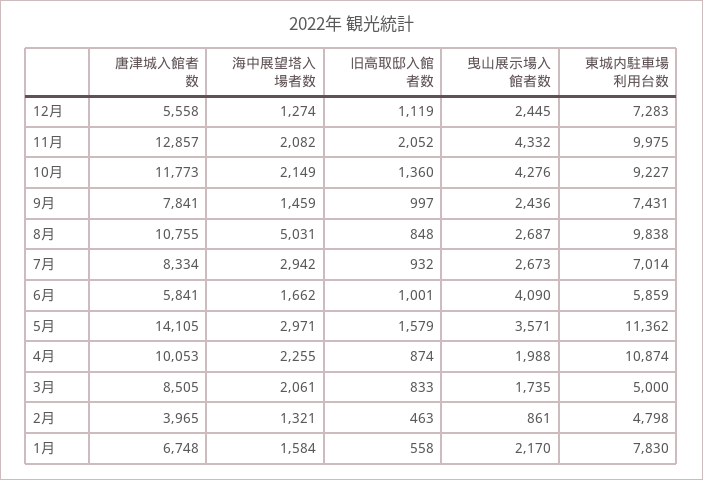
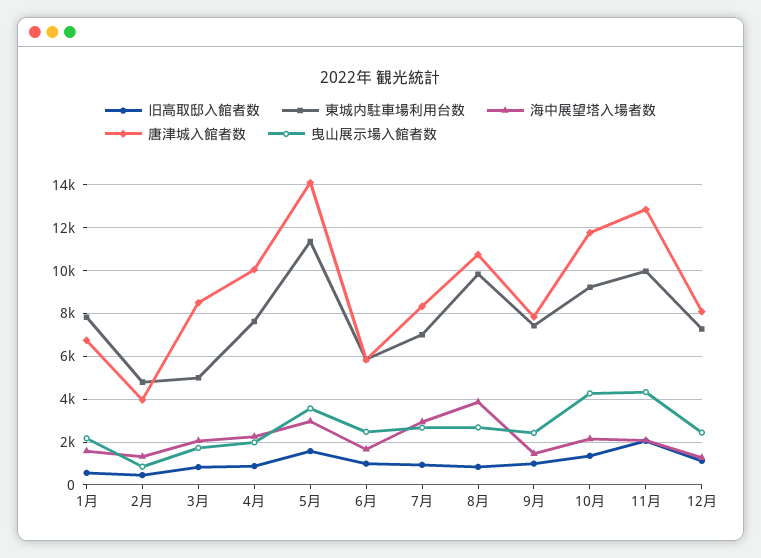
唐津城入館者数, 12月: 5558 -> 8000
海中展望塔入場者数, 8月: 5031 -> 4000
曳山展示場入館者数, 6月: 4090 -> 2500
東城内駐車場利用台数, 4月: 10874 -> 7500

